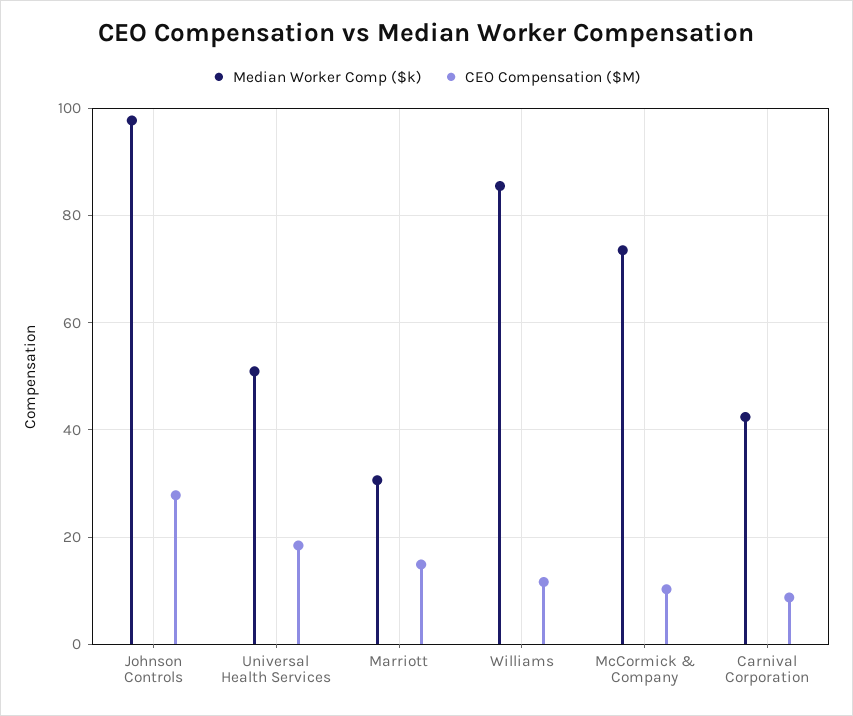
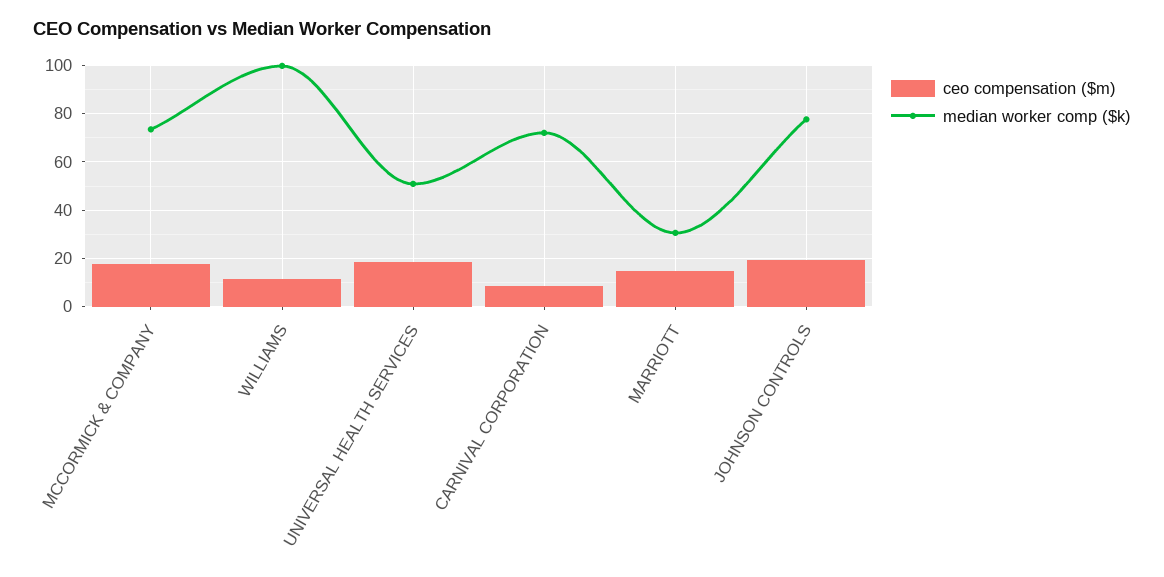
Median Worker Comp ($k), Johnson Controls: 98 -> 77.5
CEO Compensation ($M), Johnson Controls: 28 -> 20
Median Worker Comp ($k), Williams: 86 -> 100
CEO Compensation ($M), McCormick & Company: 10 -> 17.5
Median Worker Comp ($k), Carnival Corporation: 42 -> 72.5

